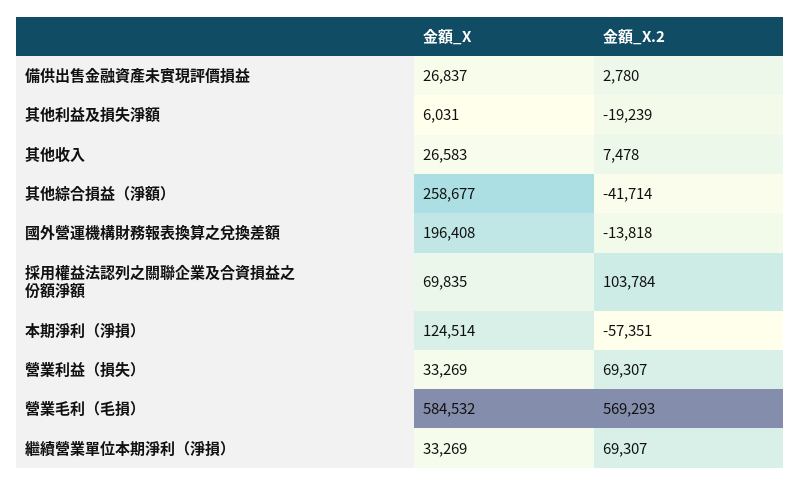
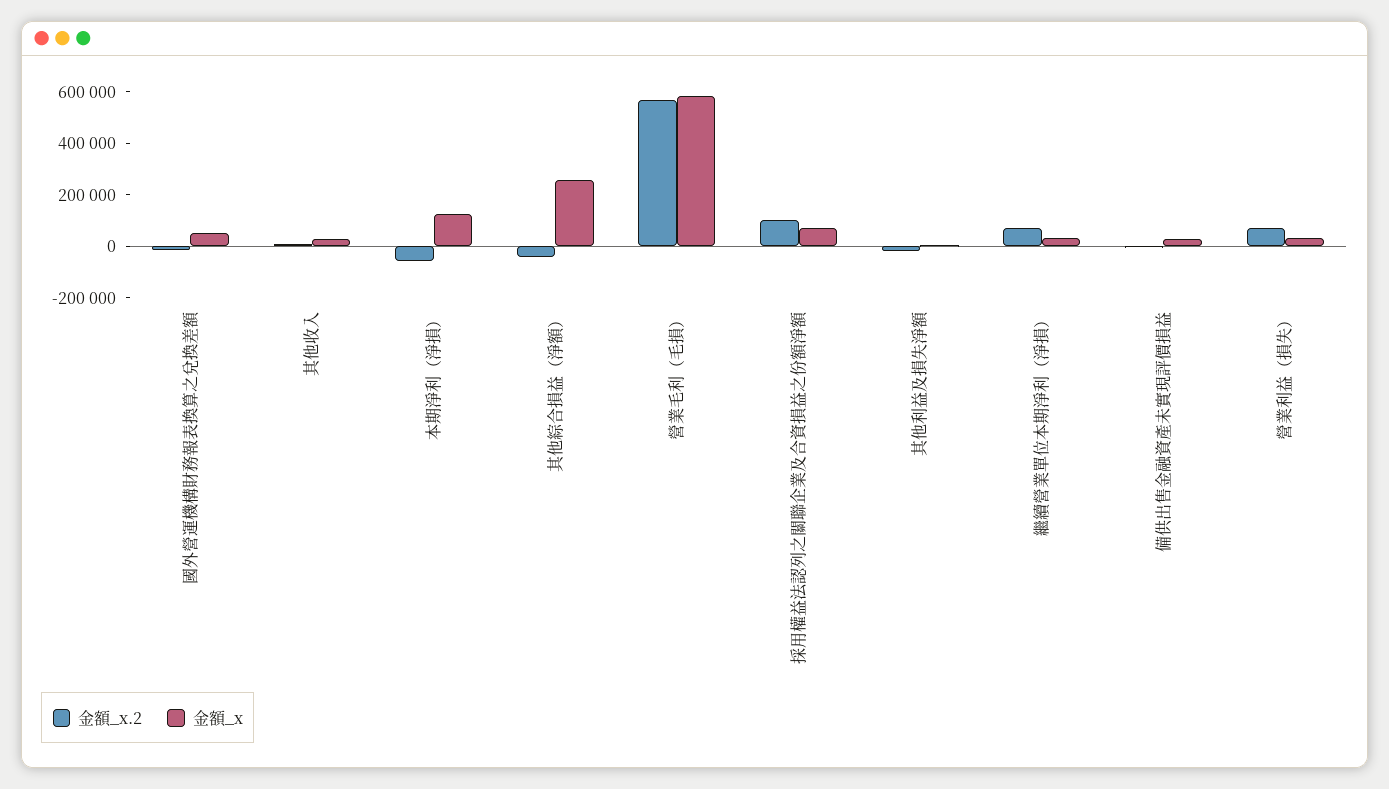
金額_X, 國外營運機構財務報表換算之兌換差額: 196408 -> 50000

